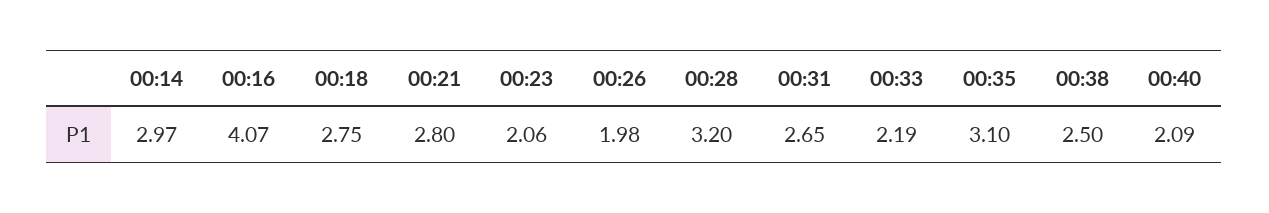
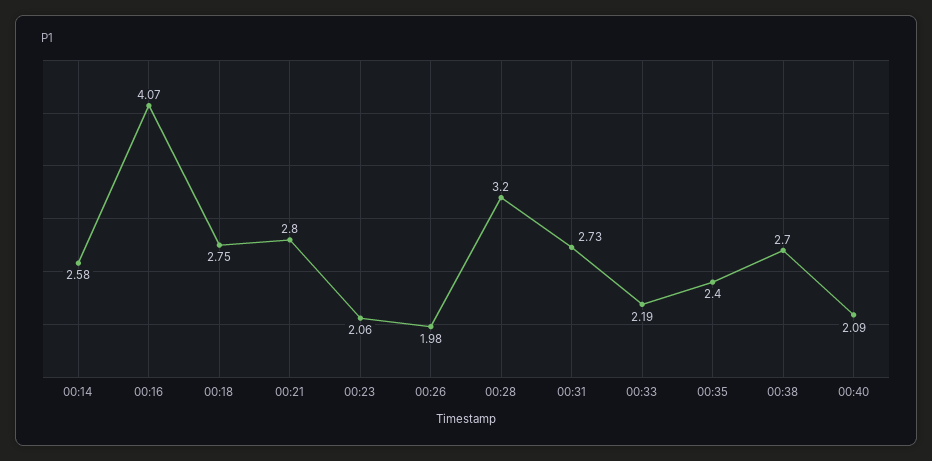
00:14: 2.97 -> 2.58
00:31: 2.65 -> 2.73
00:35: 3.1 -> 2.4
00:38: 2.5 -> 2.7

